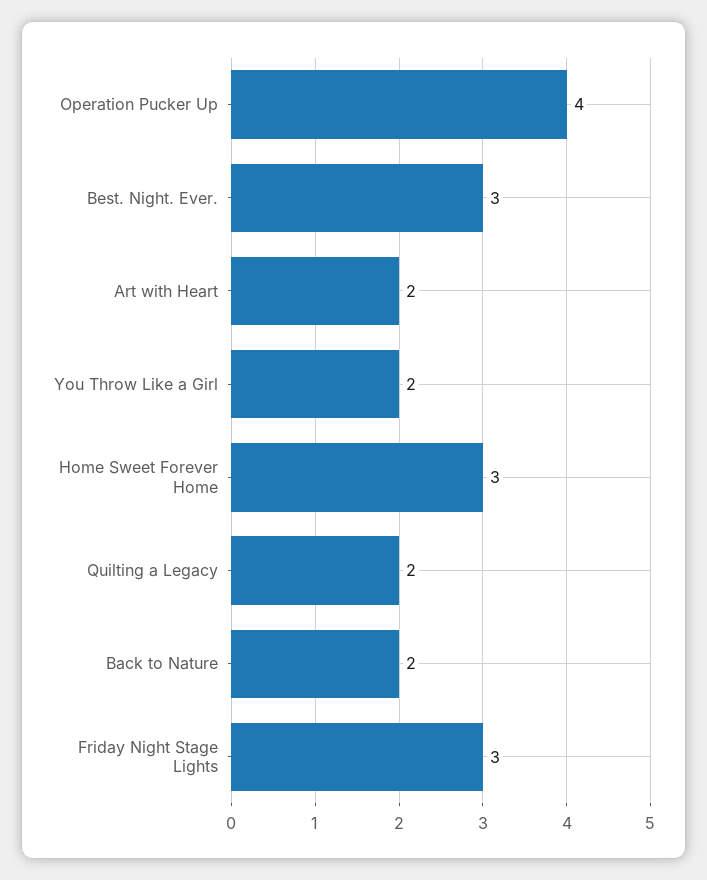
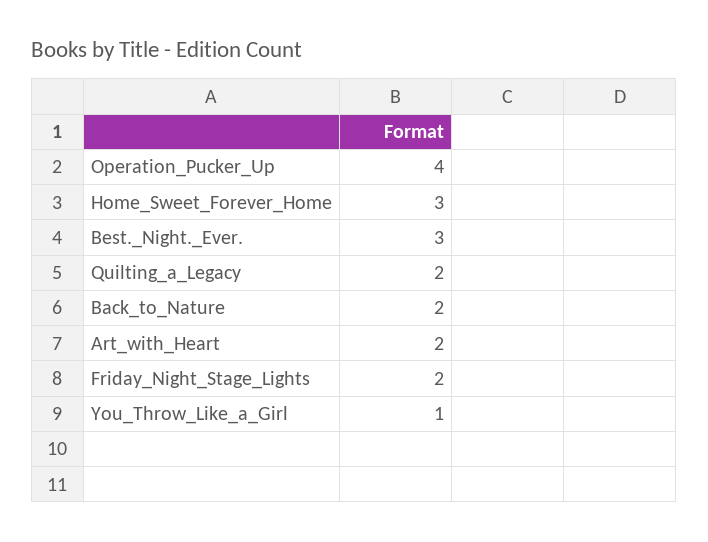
You Throw Like a Girl: 2 -> 1
Friday Night Stage Lights: 3 -> 2

